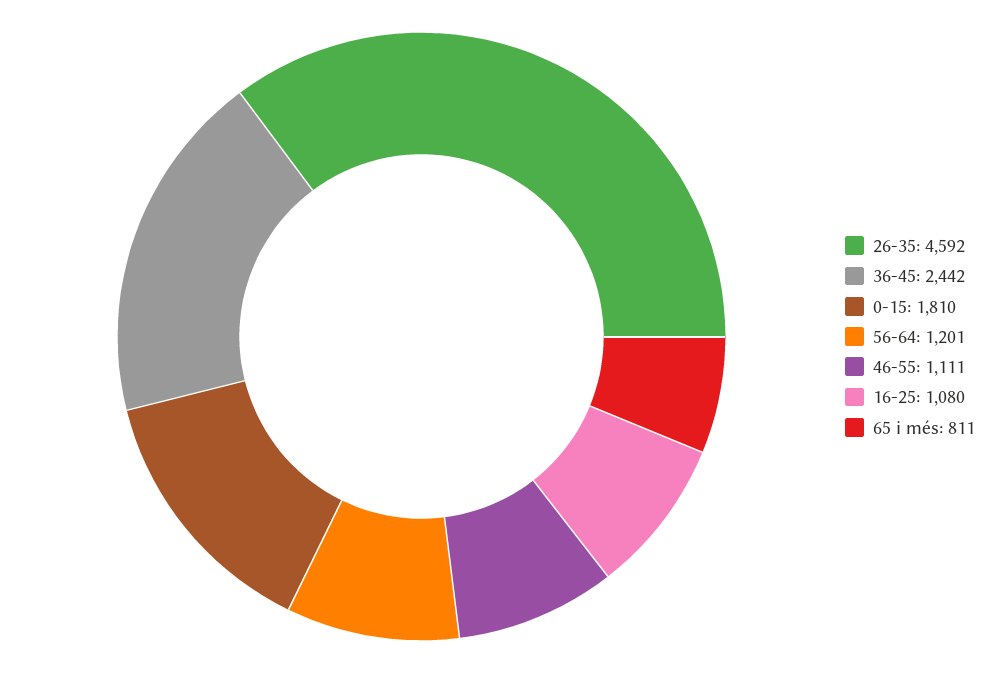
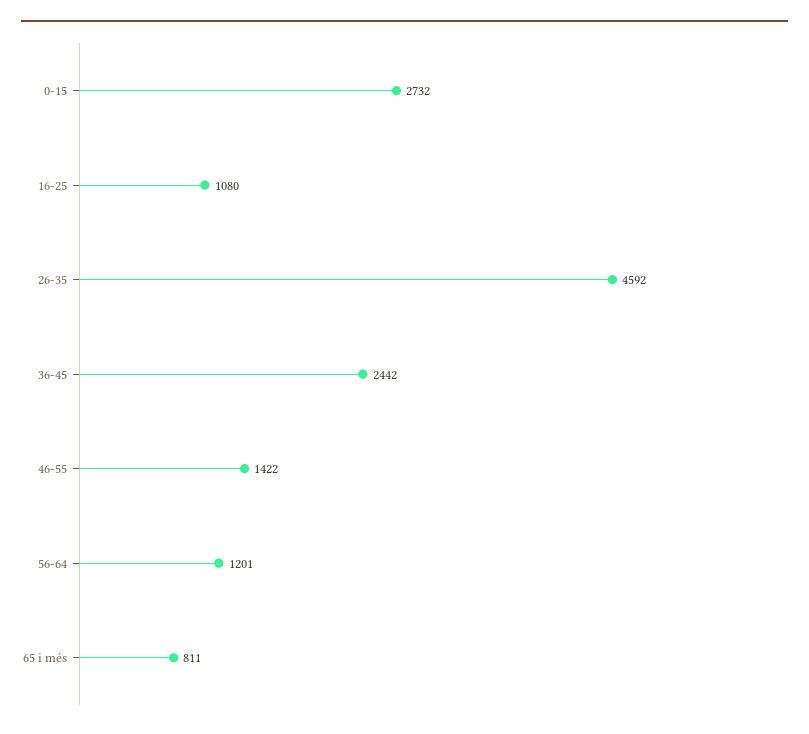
0-15: 1810 -> 2732
46-55: 1111 -> 1422

